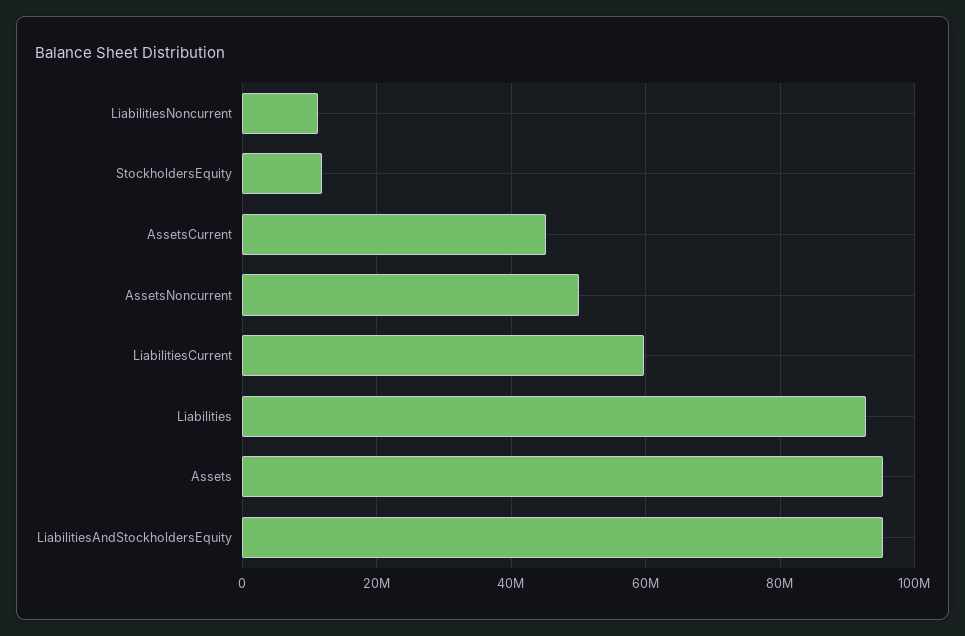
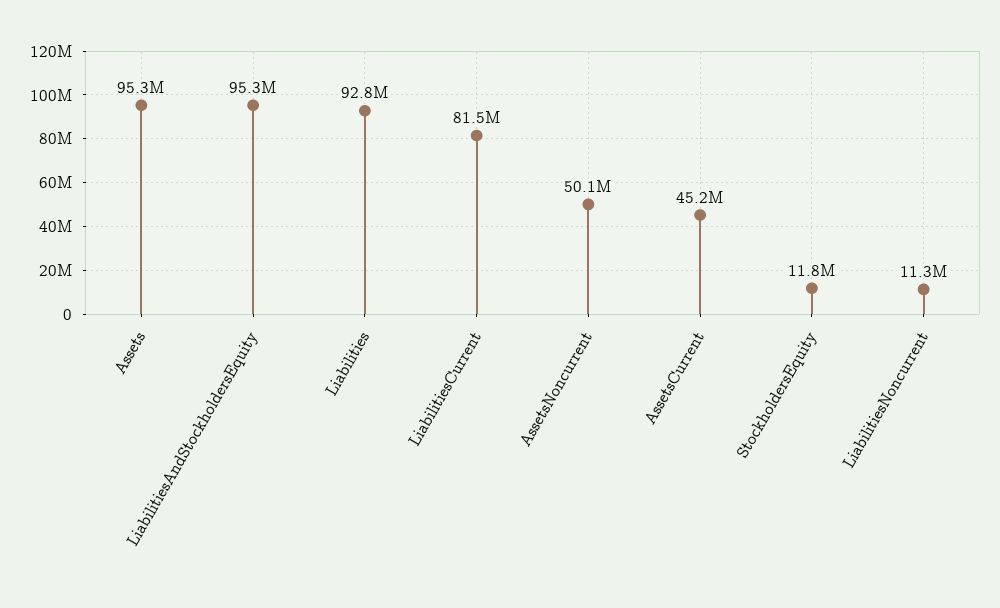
LiabilitiesCurrent: 60000000 -> 81500000

